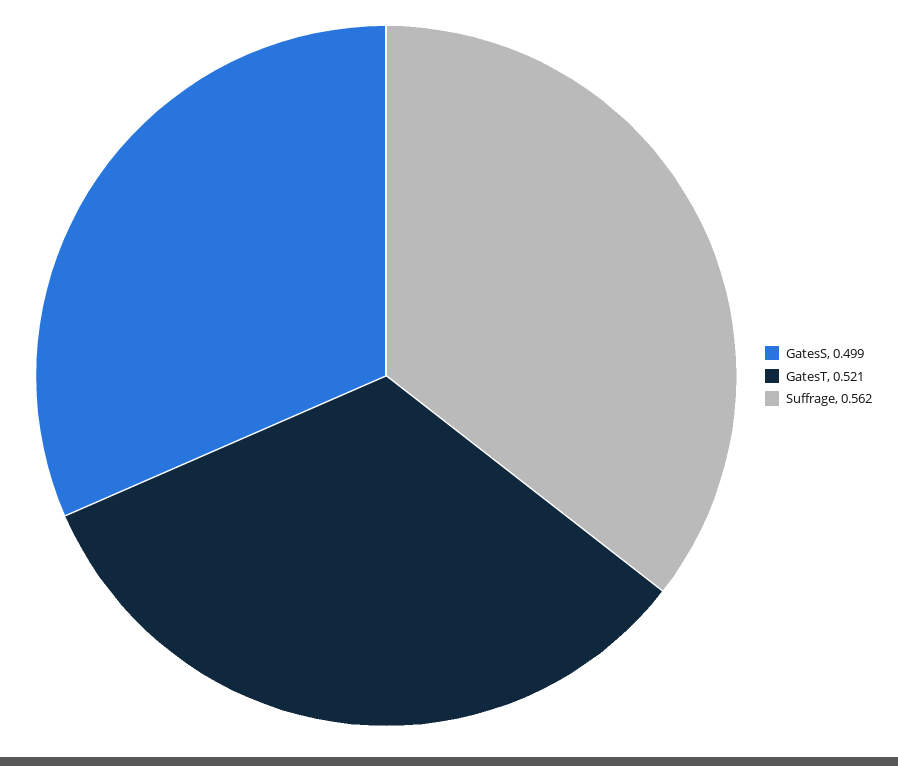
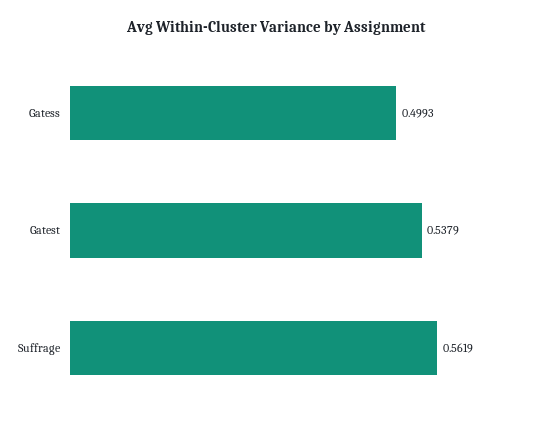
GatesT: 0.521 -> 0.5379

